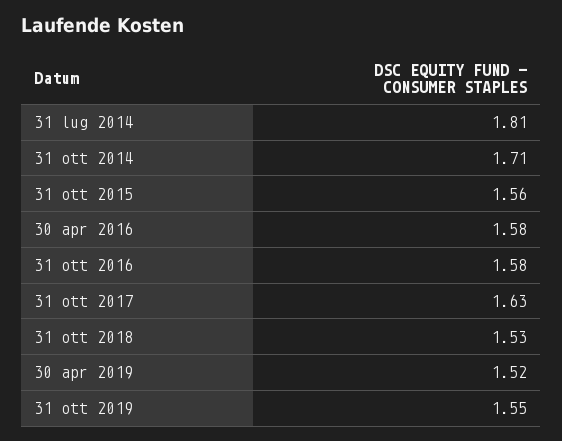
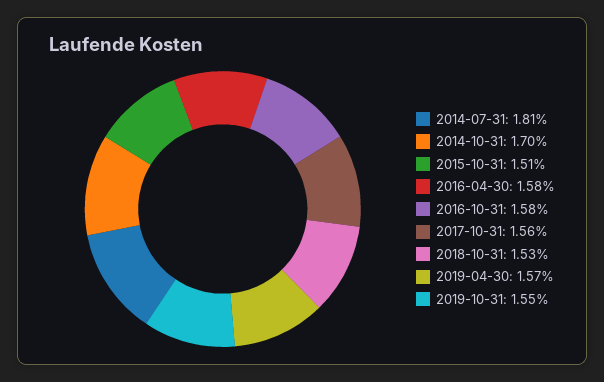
31 ott 2014: 1.71 -> 1.7
31 ott 2015: 1.56 -> 1.51
31 ott 2017: 1.63 -> 1.56
30 apr 2019: 1.52 -> 1.57

